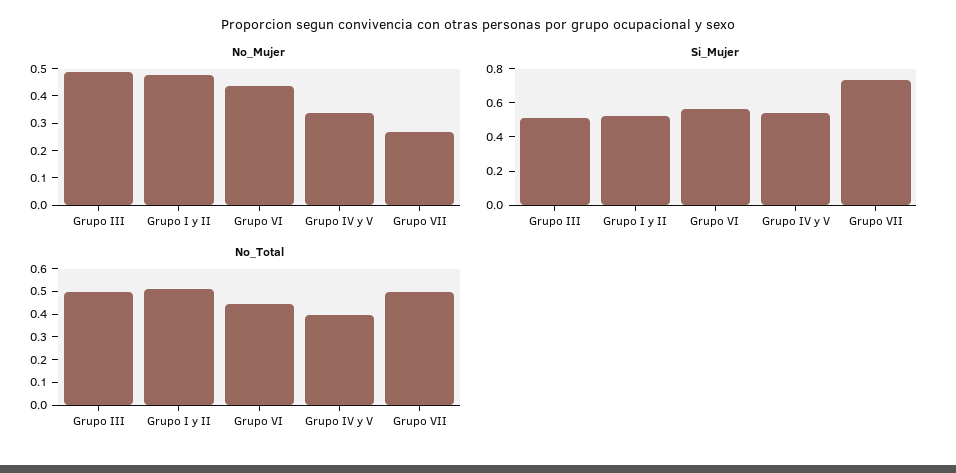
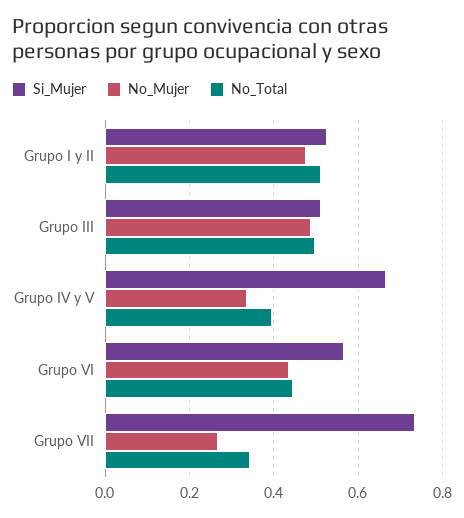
Si_Mujer, Grupo IV y V: 0.55 -> 0.66
No_Total, Grupo VII: 0.5 -> 0.34

